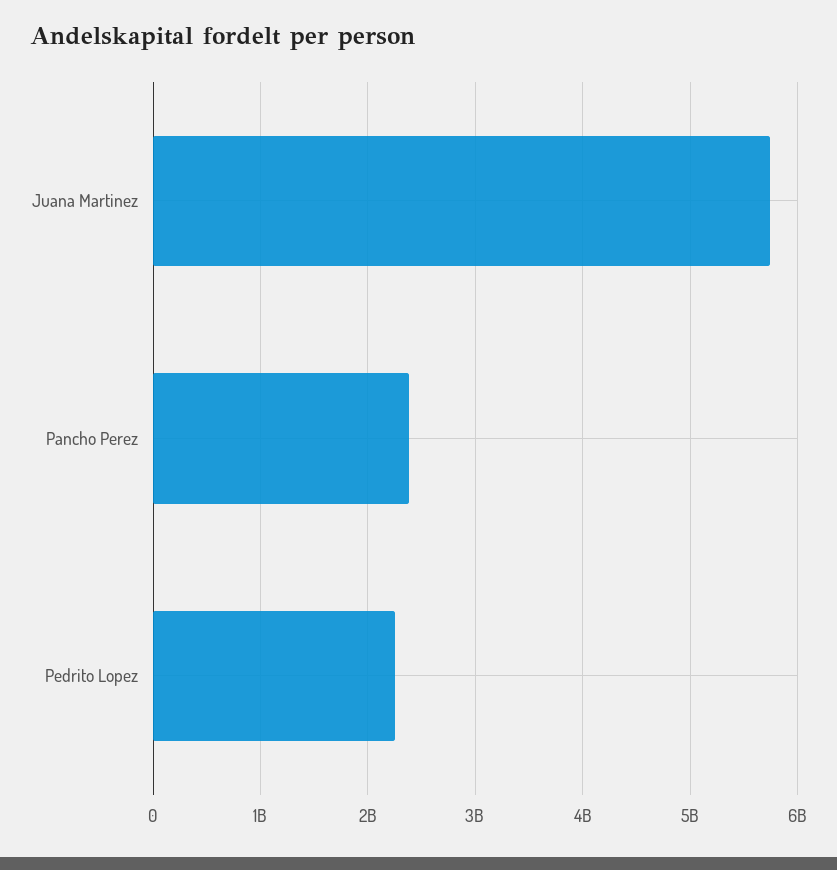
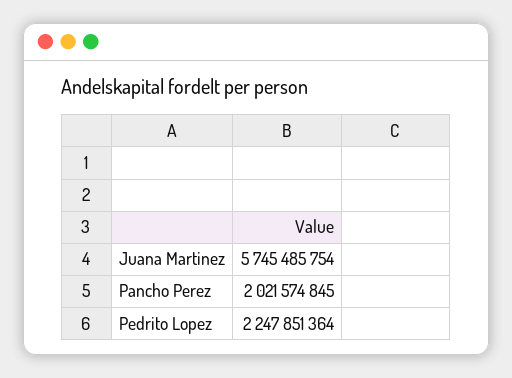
Pancho Perez: 2400000000 -> 2021574845

